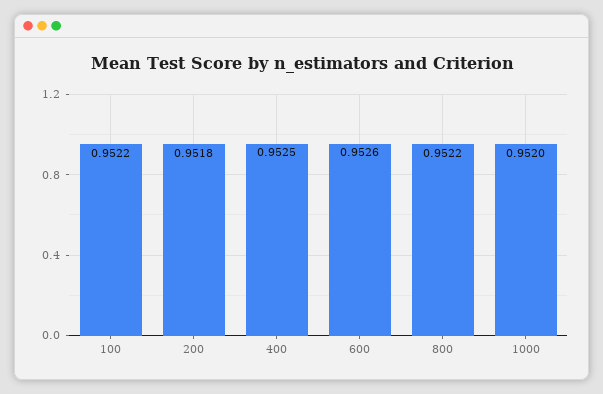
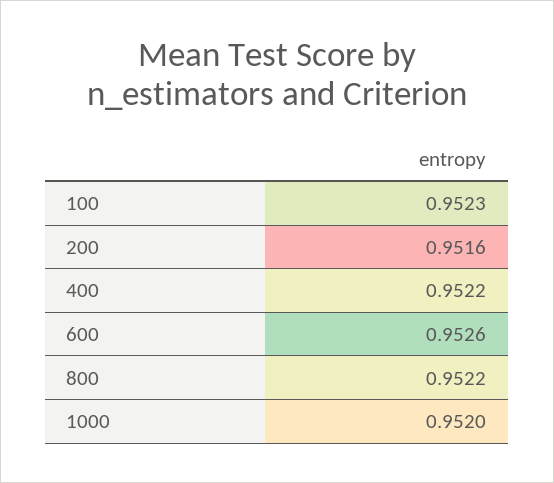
100: 0.9522 -> 0.9523
200: 0.9518 -> 0.9516
400: 0.9525 -> 0.9522

